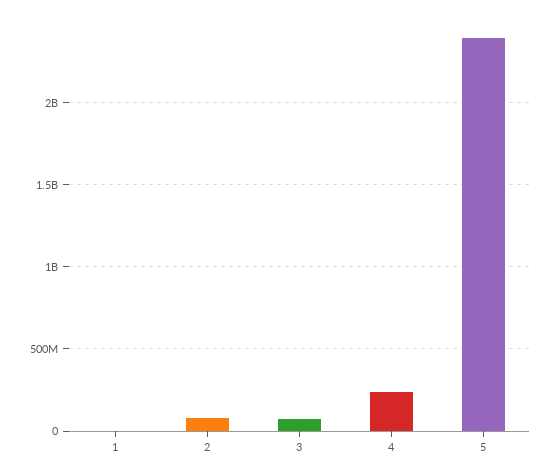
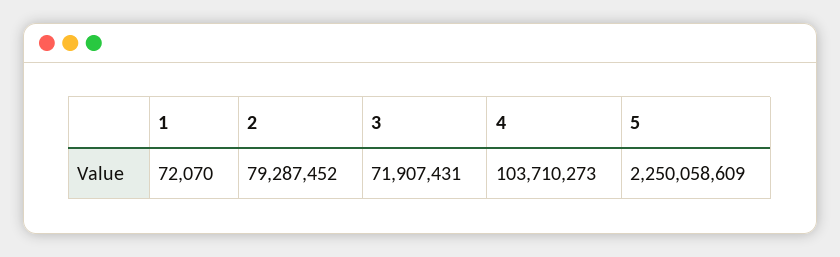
4: 250000000 -> 103710273
5: 2400000000 -> 2250058609

